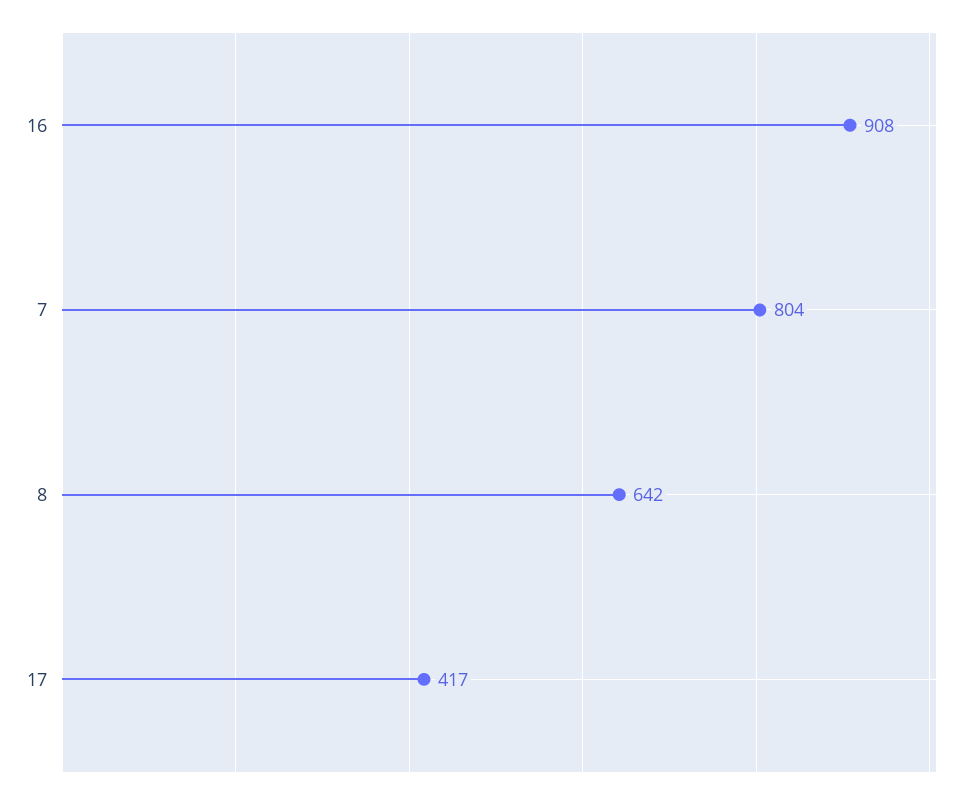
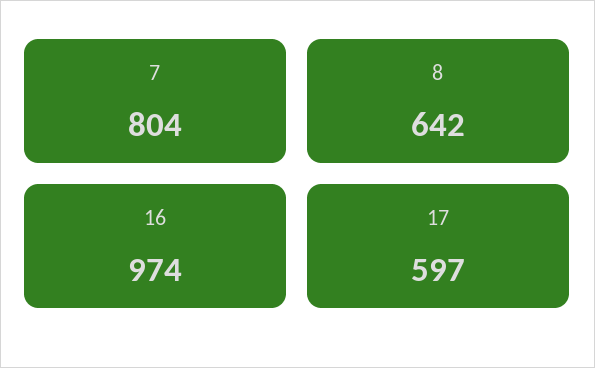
16: 908 -> 974
17: 417 -> 597

